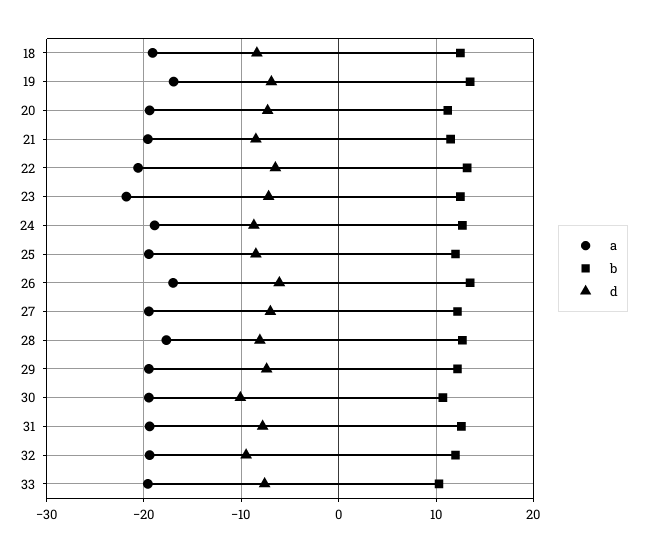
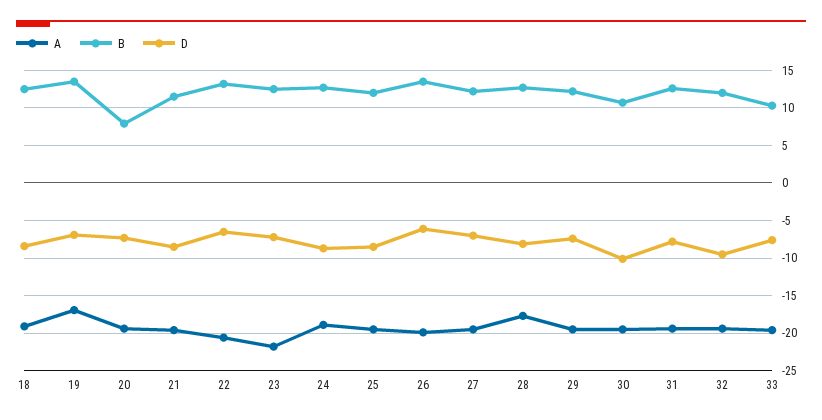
b, 20: 11 -> 8
a, 26: -17 -> -20

